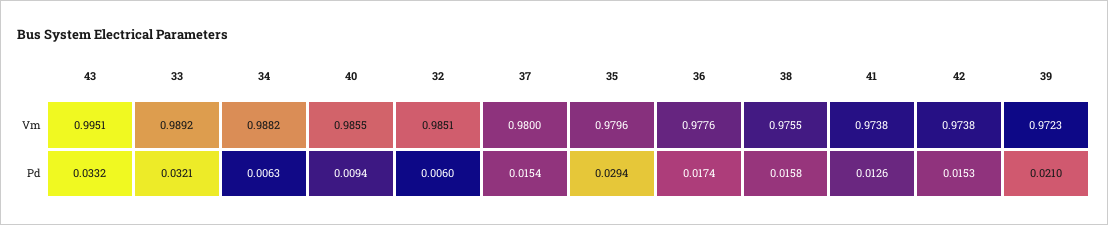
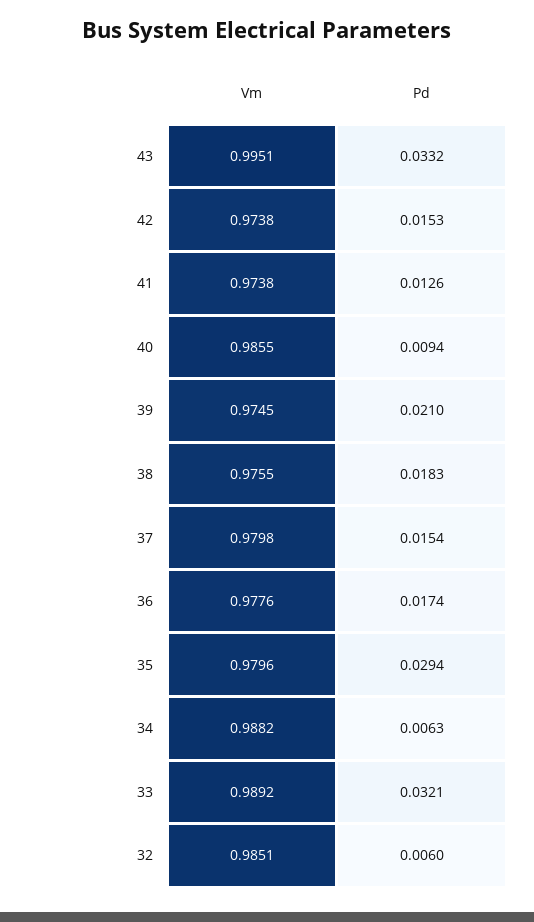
37, Vm: 0.98 -> 0.9798
39, Vm: 0.9723 -> 0.9745
38, Pd: 0.0158 -> 0.0183

